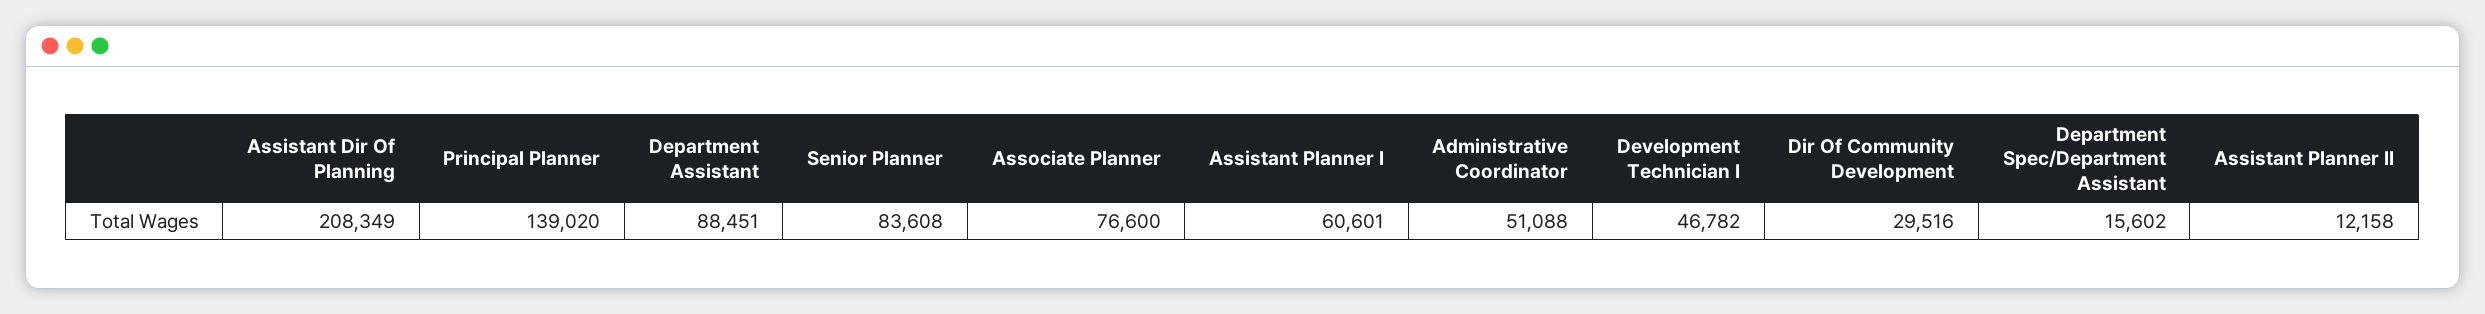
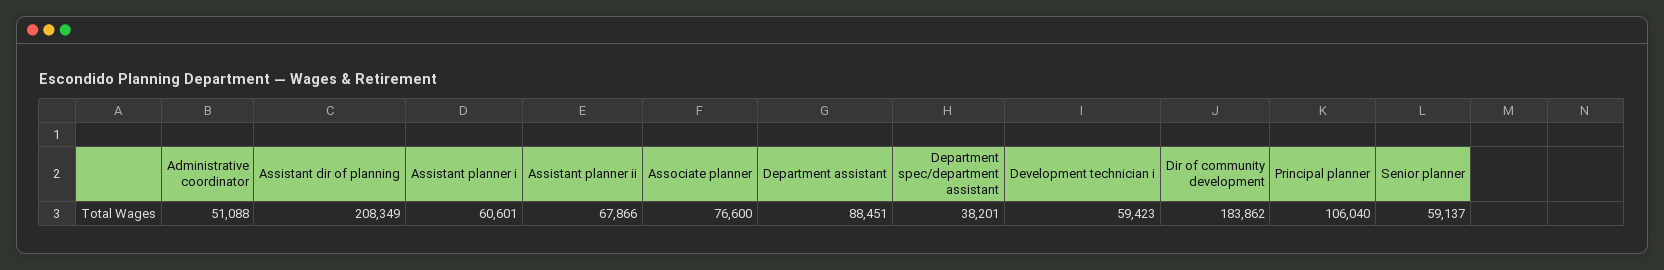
Principal Planner: 139020 -> 106040
Senior Planner: 83608 -> 59137
Development Technician I: 46782 -> 59423
Dir Of Community Development: 29516 -> 183862
Department Spec/Department Assistant: 15602 -> 38201
Assistant Planner II: 12158 -> 67866

